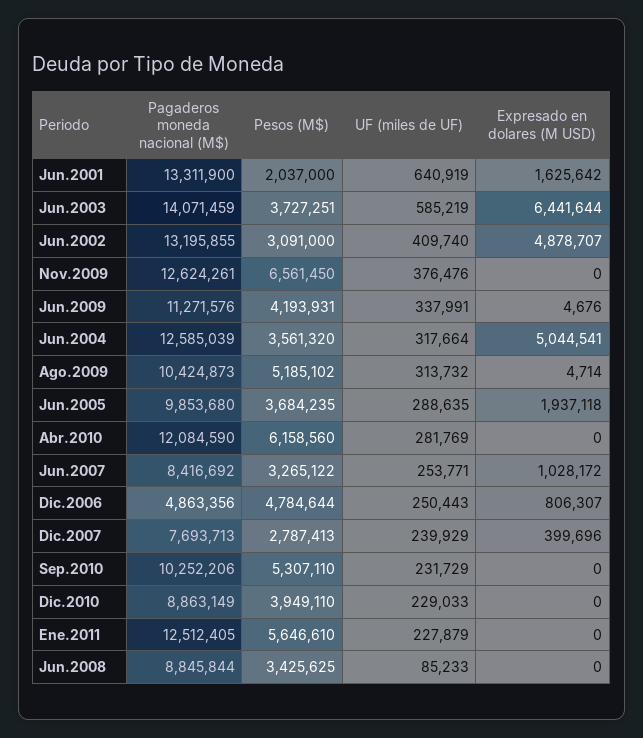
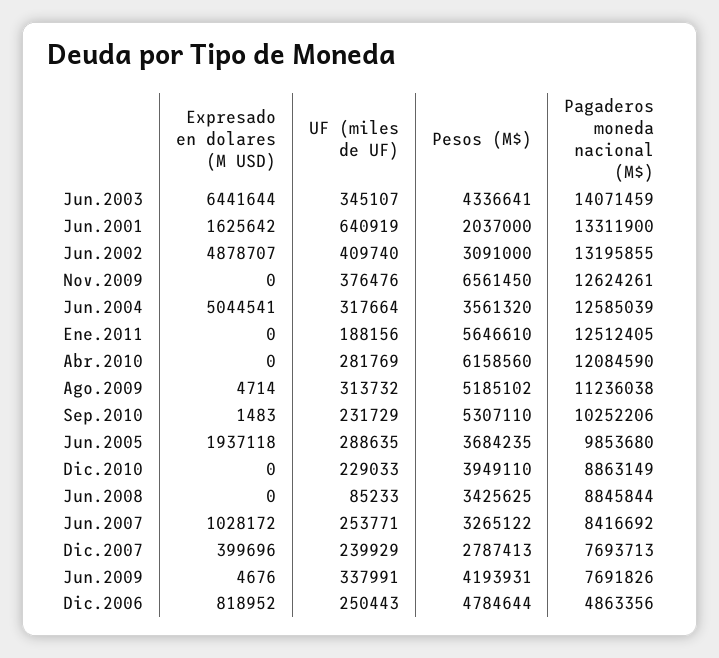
Pesos (M$), Jun.2003: 3727251 -> 4336641
UF (miles de UF), Jun.2003: 585219 -> 345107
Pagaderos moneda nacional (M$), Jun.2009: 11271576 -> 7691826
Pagaderos moneda nacional (M$), Ago.2009: 10424873 -> 11236038
Expresado en dolares (M USD), Dic.2006: 806307 -> 818952
Expresado en dolares (M USD), Sep.2010: 0 -> 1483
UF (miles de UF), Ene.2011: 227879 -> 188156

